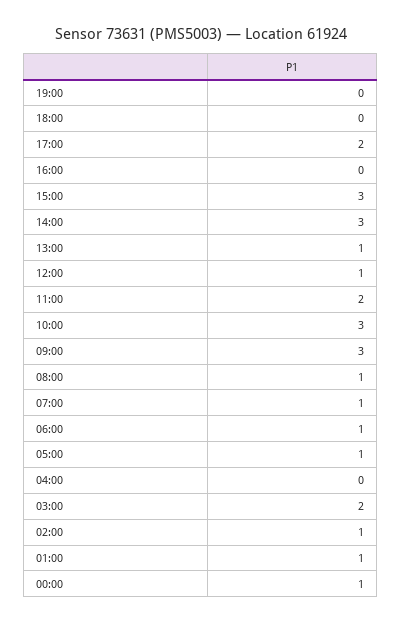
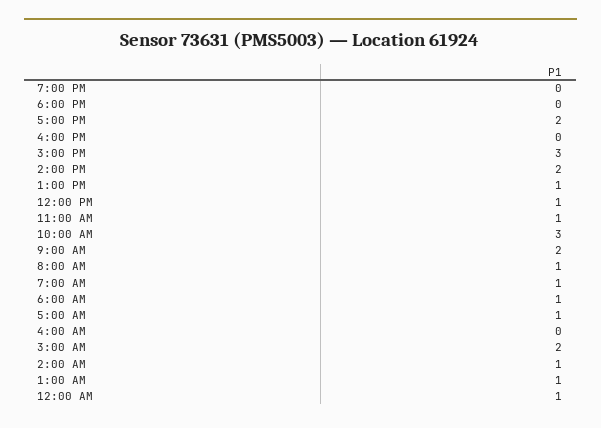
14:00: 3 -> 2
11:00: 2 -> 1
09:00: 3 -> 2

